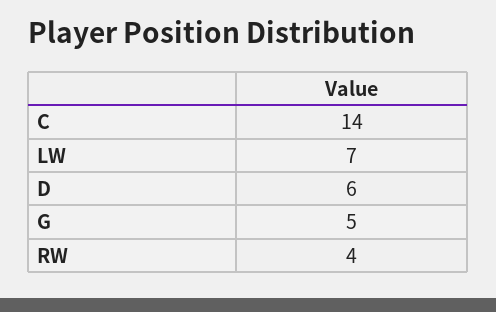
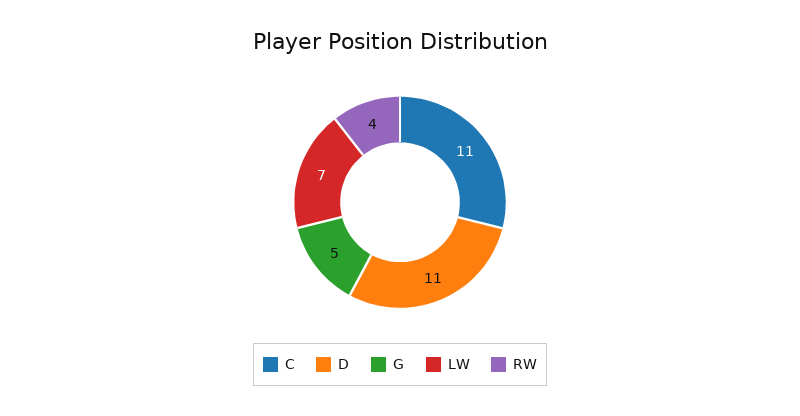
C: 14 -> 11
D: 6 -> 11

